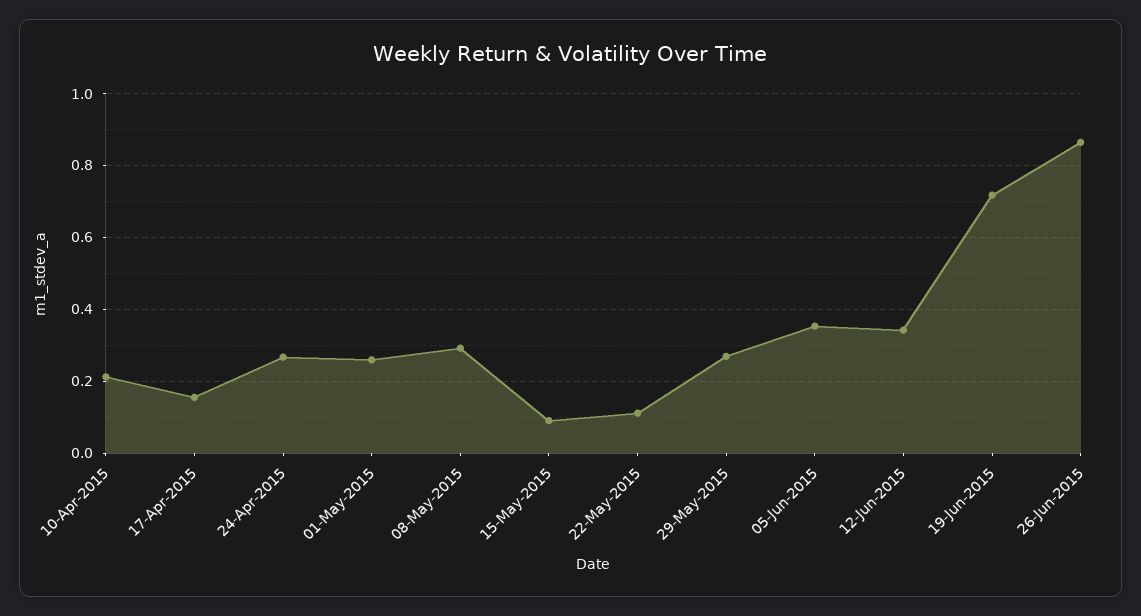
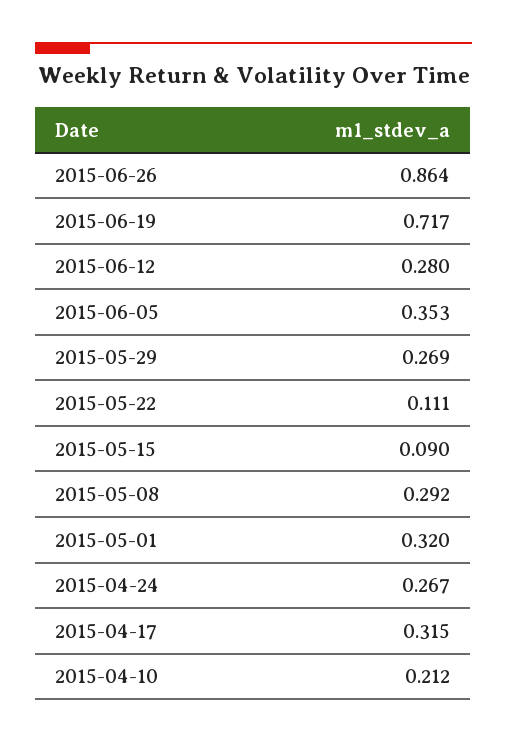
17-Apr-2015: 0.16 -> 0.315
01-May-2015: 0.26 -> 0.32
12-Jun-2015: 0.34 -> 0.28

